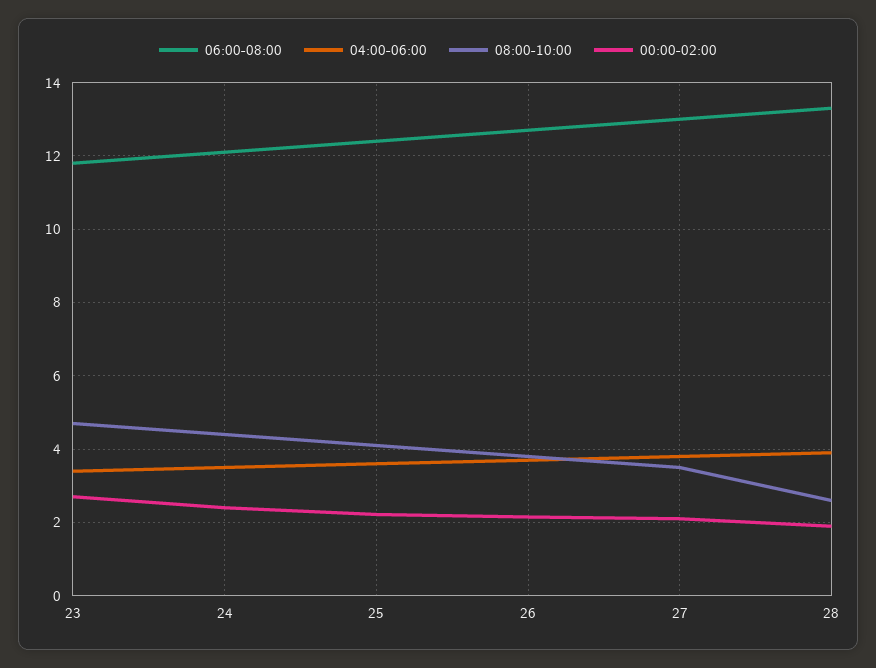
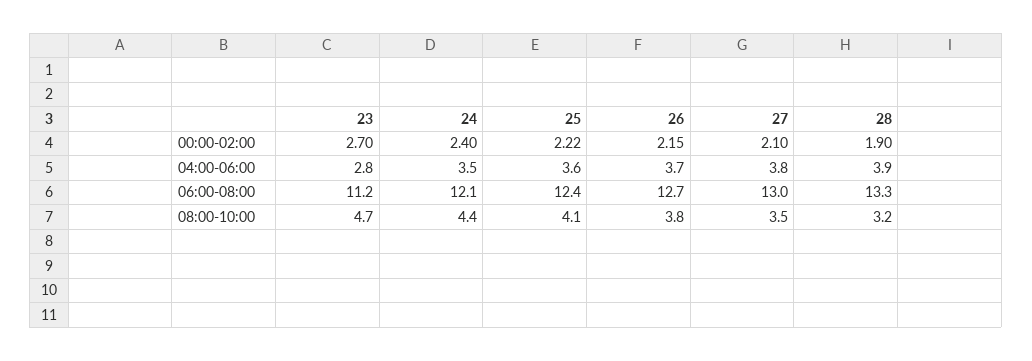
06:00-08:00, 23: 11.8 -> 11.2
04:00-06:00, 23: 3.4 -> 2.8
08:00-10:00, 28: 2.6 -> 3.2

